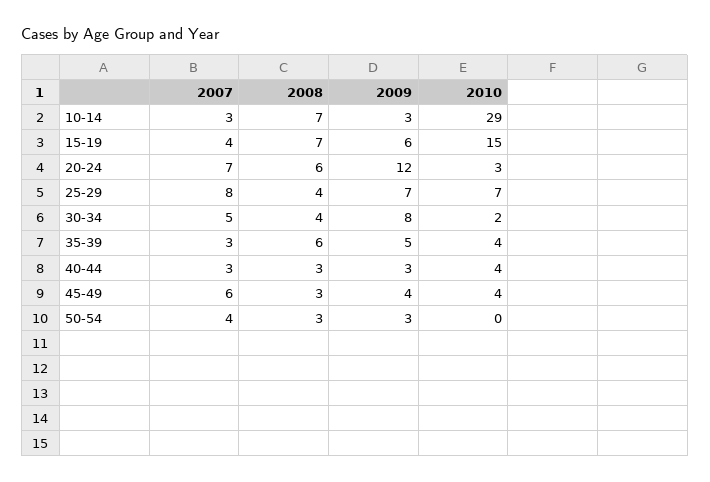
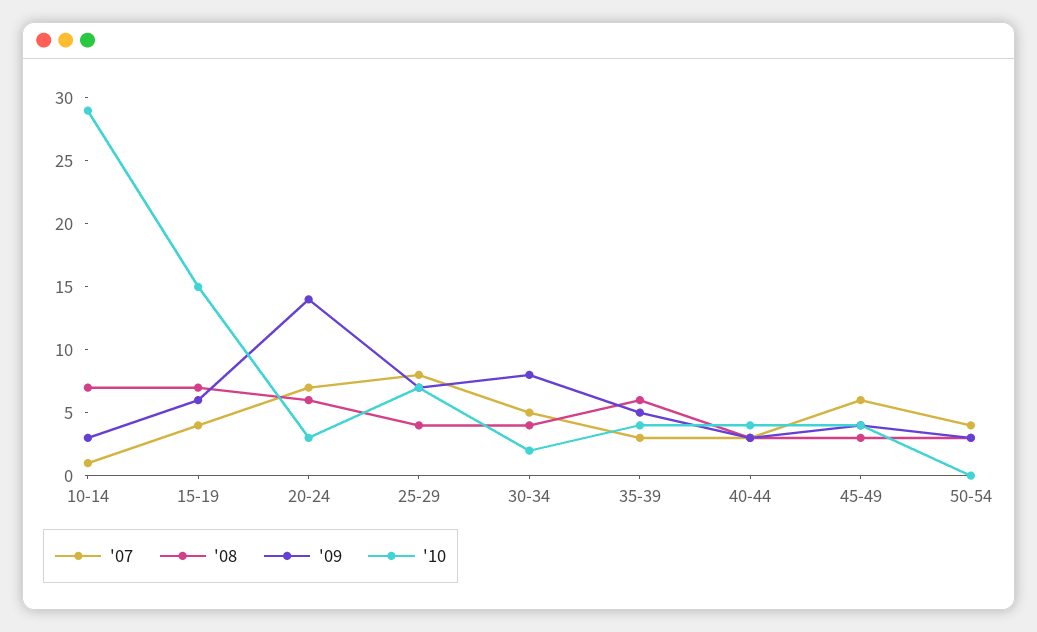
2007, 10-14: 3 -> 1
2009, 20-24: 12 -> 14

